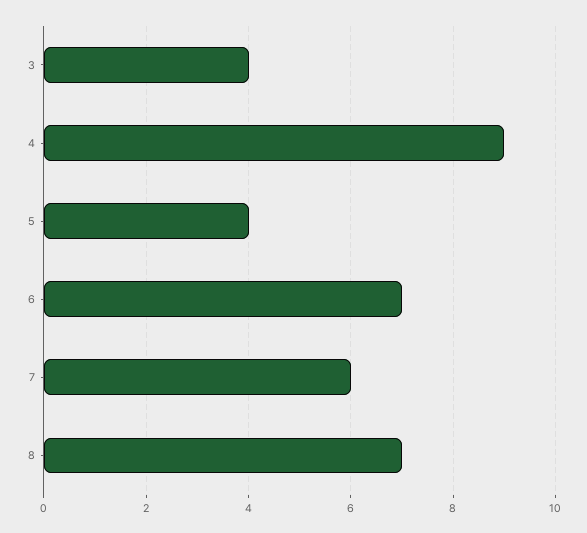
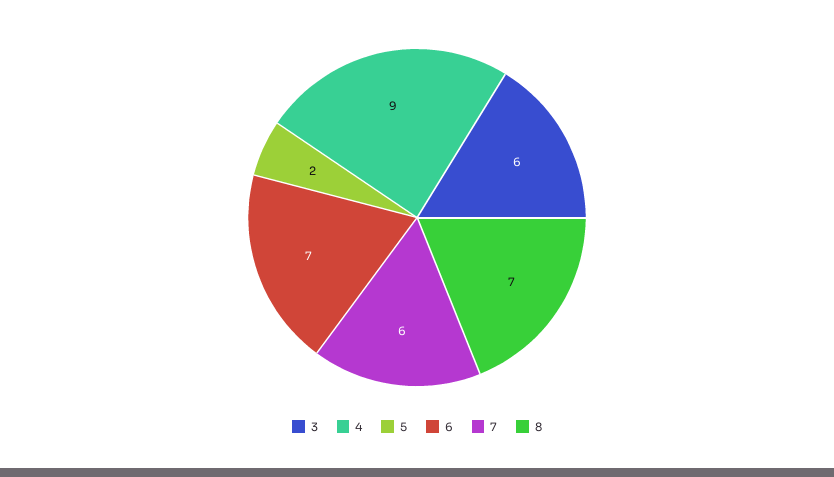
3: 4 -> 6
5: 4 -> 2

